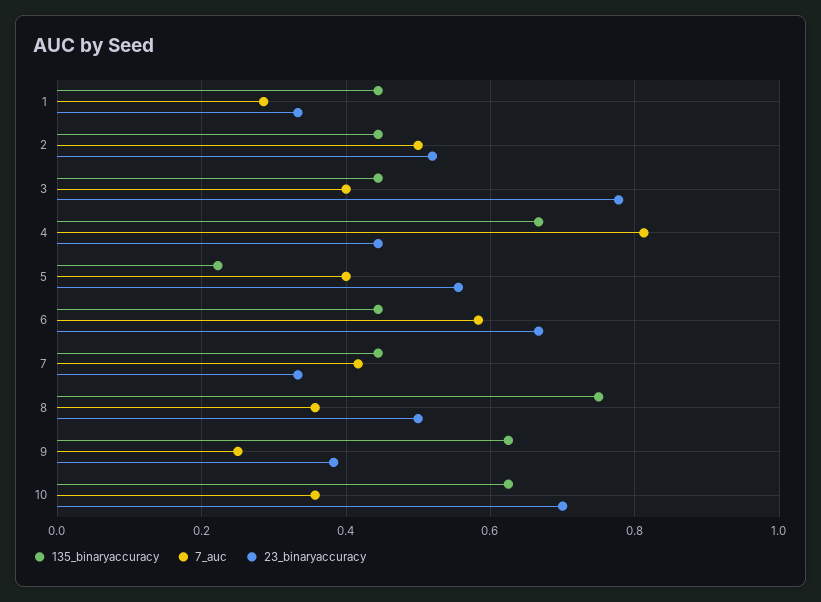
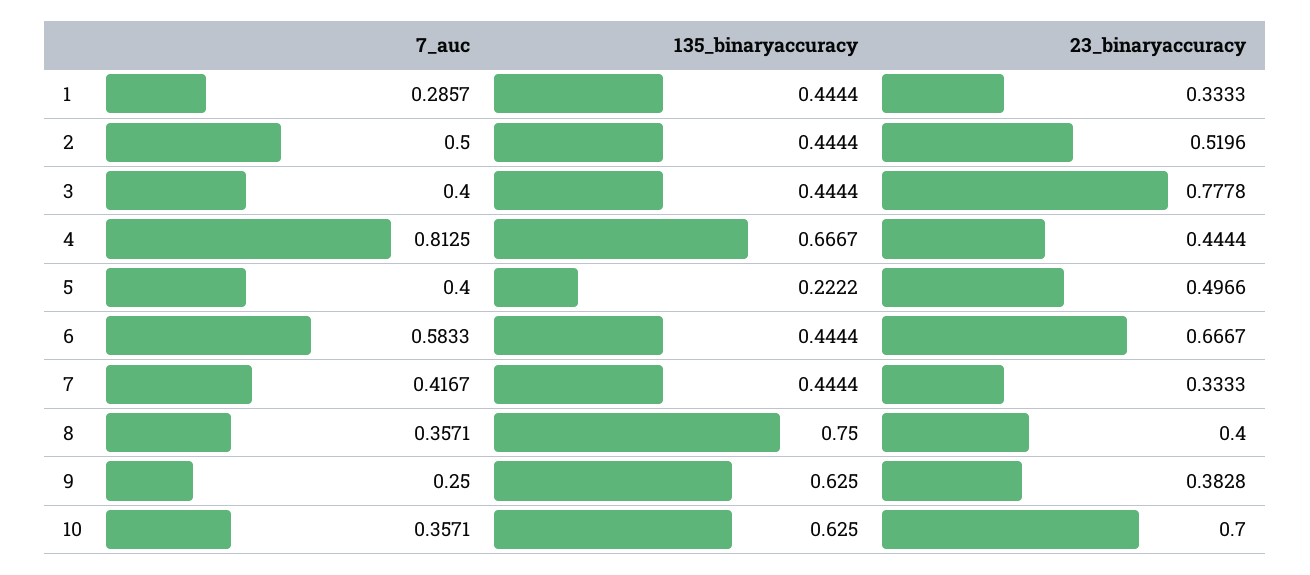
23_binaryaccuracy, 5: 0.56 -> 0.4966
23_binaryaccuracy, 8: 0.5 -> 0.4

